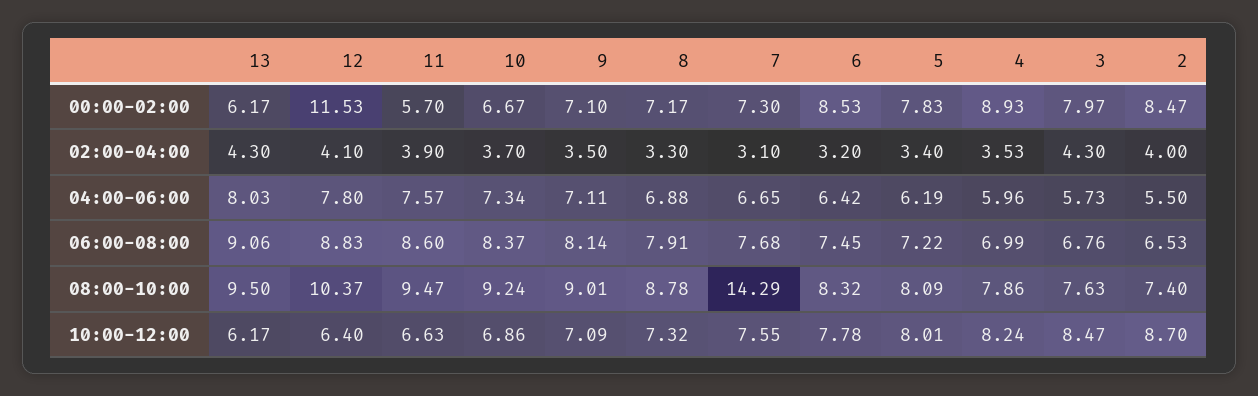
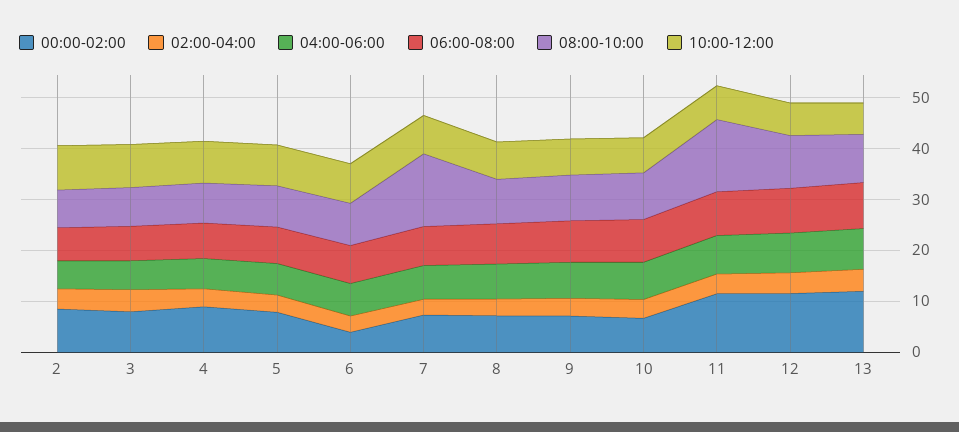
00:00-02:00, 13: 6.17 -> 12
00:00-02:00, 11: 5.7 -> 12
00:00-02:00, 6: 8.53 -> 4
08:00-10:00, 11: 9.47 -> 14

